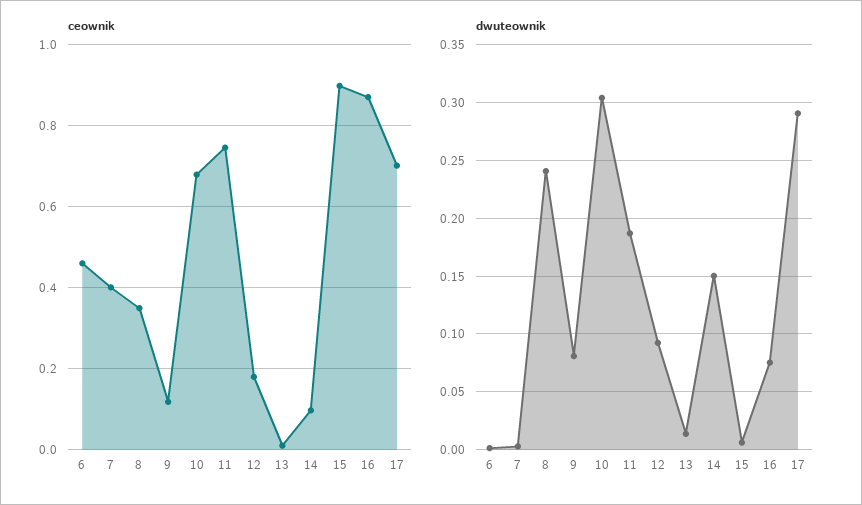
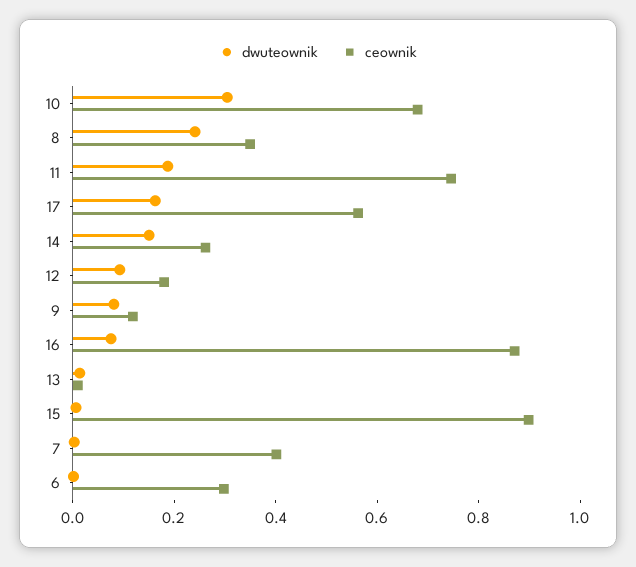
ceownik, 6: 0.46 -> 0.3
ceownik, 14: 0.1 -> 0.25
ceownik, 17: 0.7 -> 0.55
dwuteownik, 17: 0.29 -> 0.15

